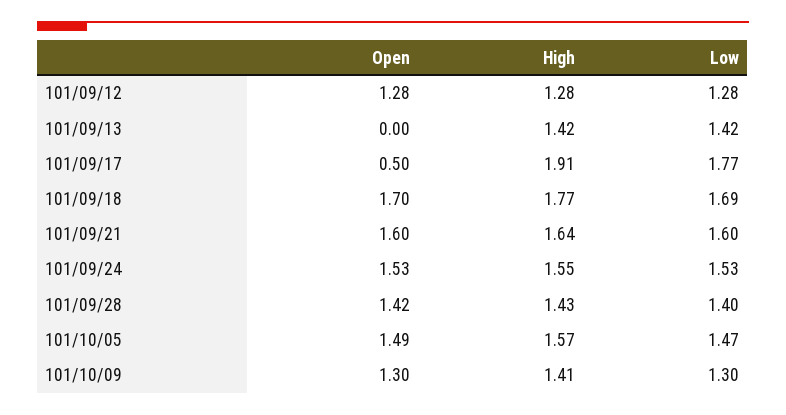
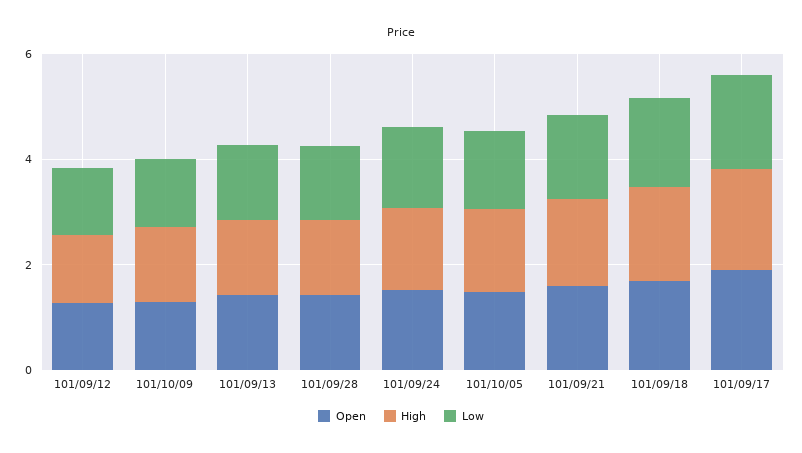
Open, 101/09/13: 0 -> 1.5
Open, 101/09/17: 0.5 -> 2

